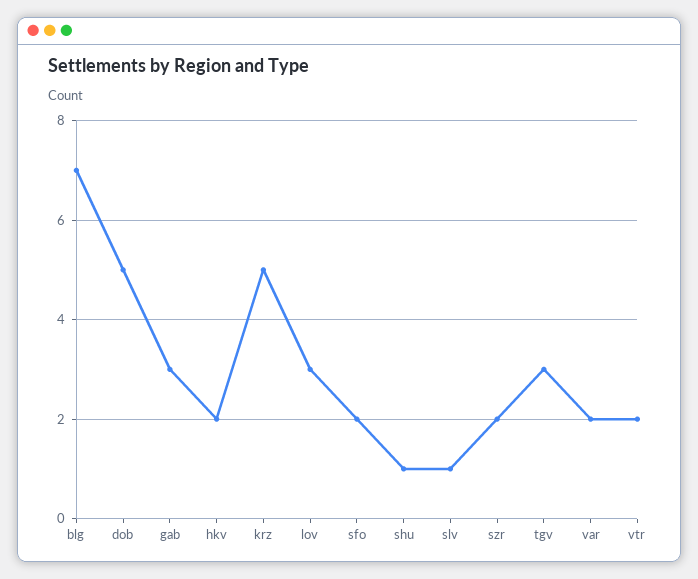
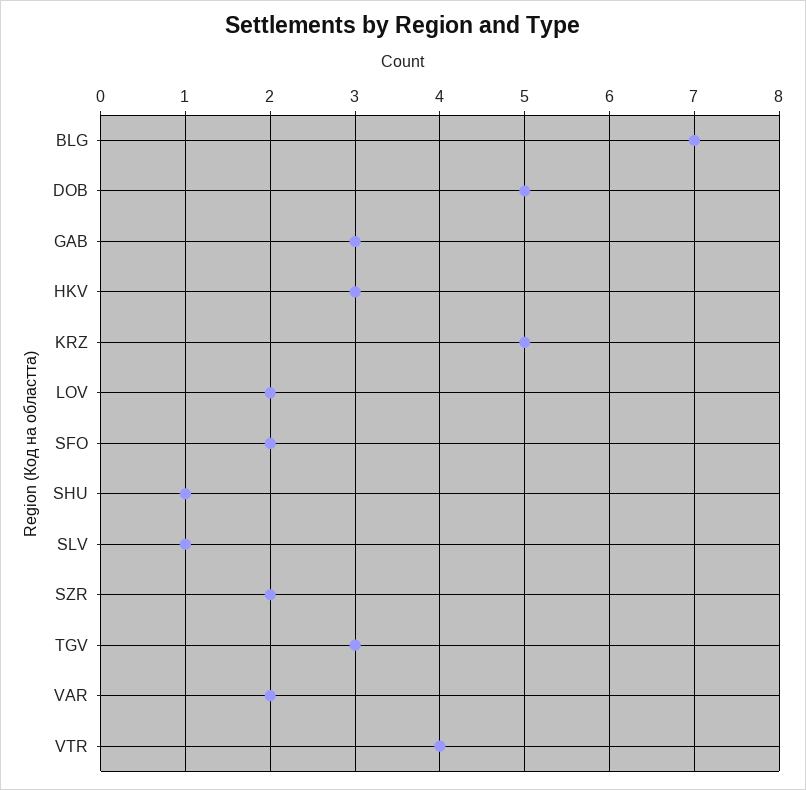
hkv: 2 -> 3
lov: 3 -> 2
vtr: 2 -> 4

